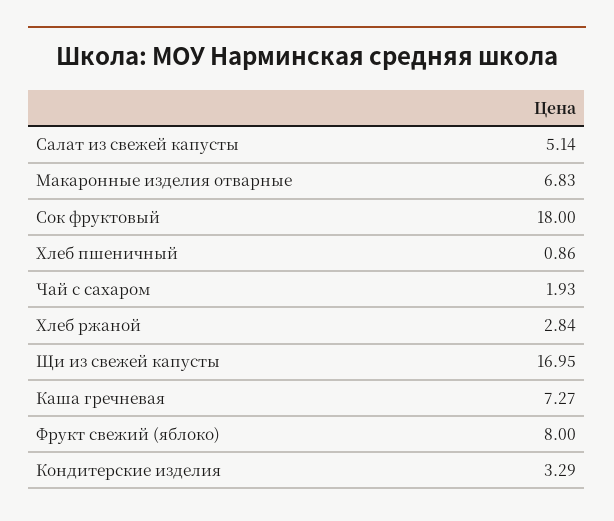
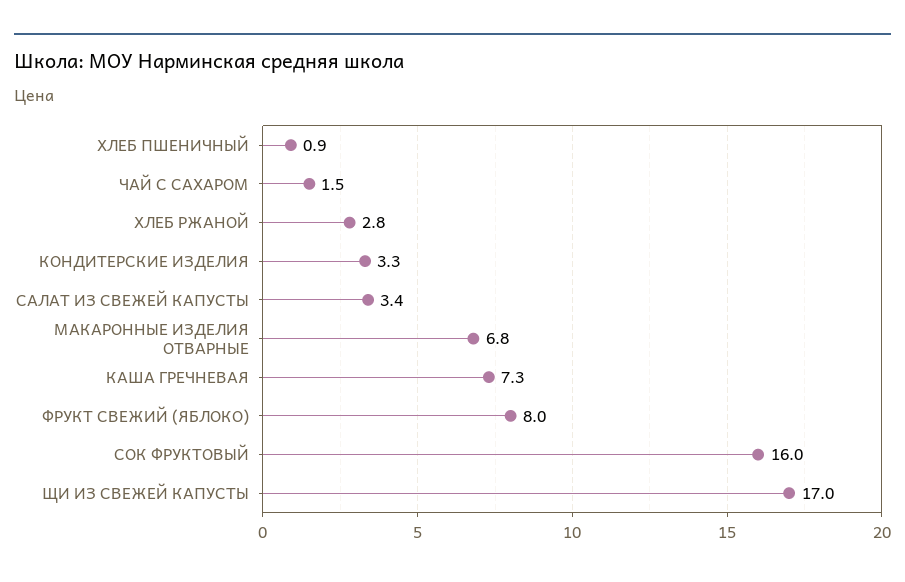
Салат из свежей капусты: 5.14 -> 3.4
Сок фруктовый: 18 -> 16
Чай с сахаром: 1.93 -> 1.5

